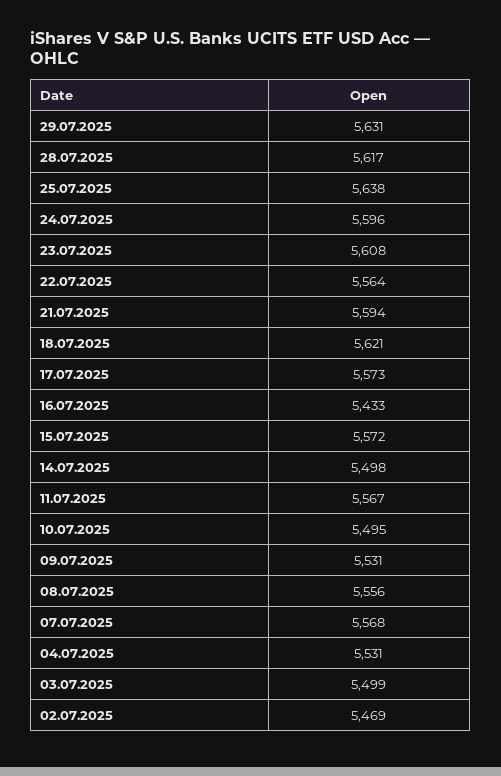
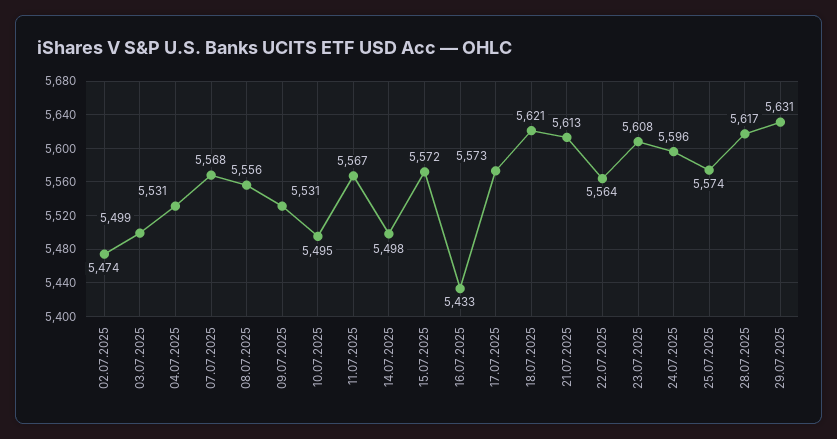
25.07.2025: 5638 -> 5574
21.07.2025: 5594 -> 5613
02.07.2025: 5469 -> 5474

